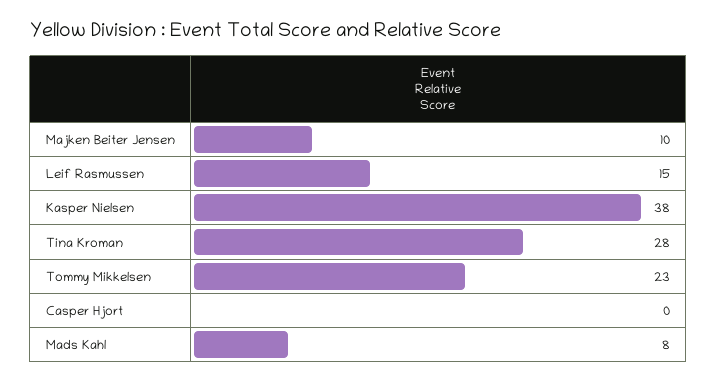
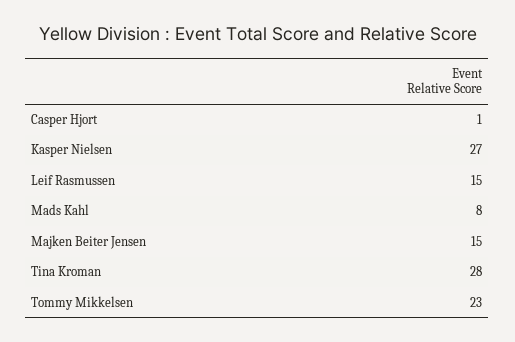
Majken Beiter Jensen: 10 -> 15
Kasper Nielsen: 38 -> 27
Casper Hjort: 0 -> 1

